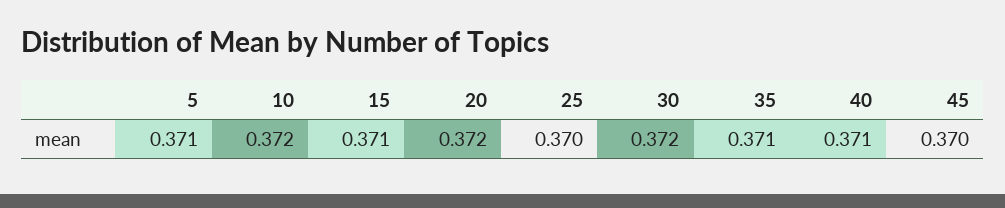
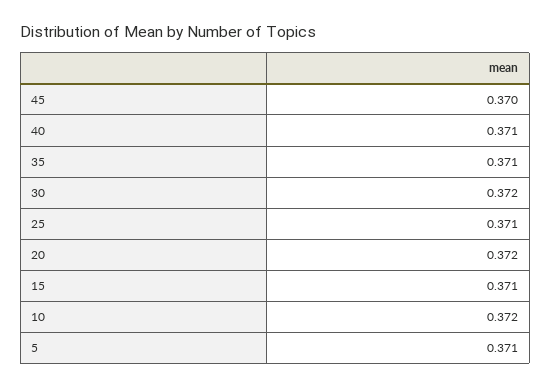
25: 0.37 -> 0.371

